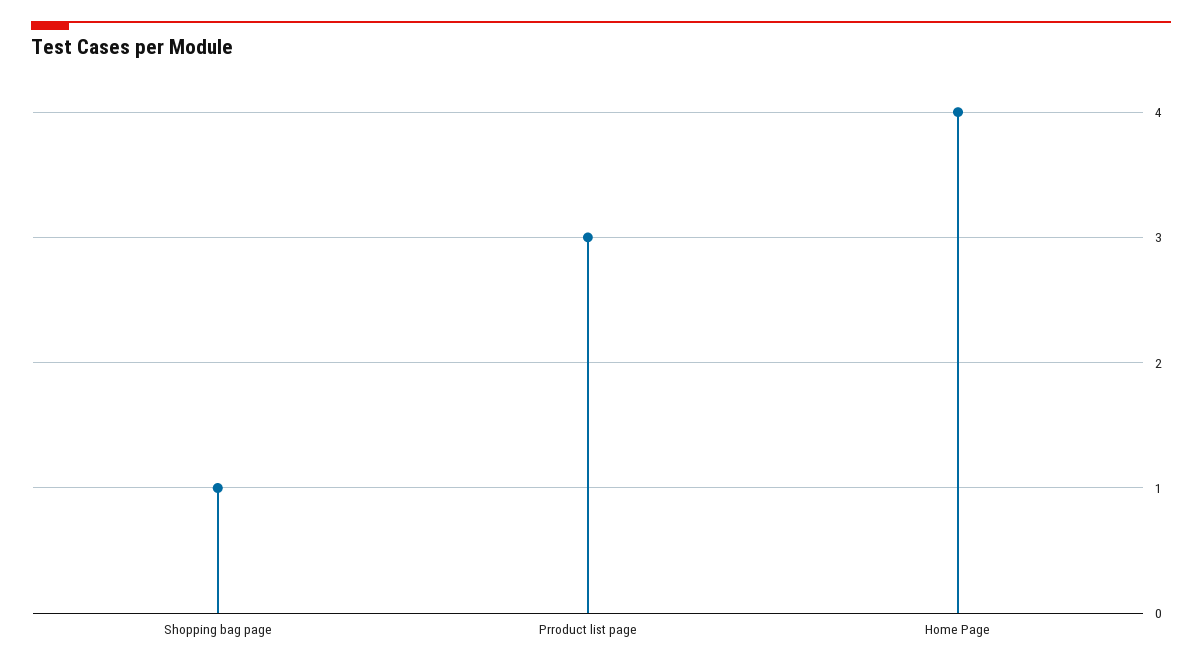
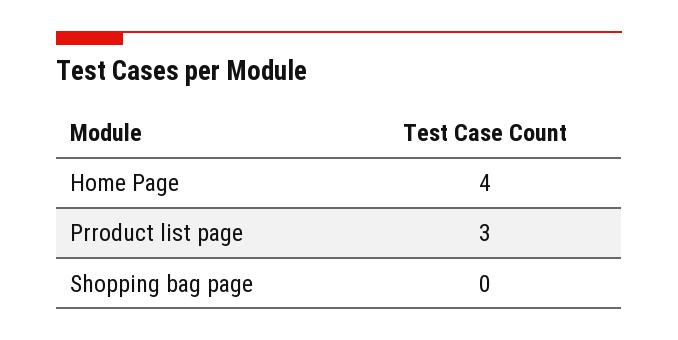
Shopping bag page: 1 -> 0

